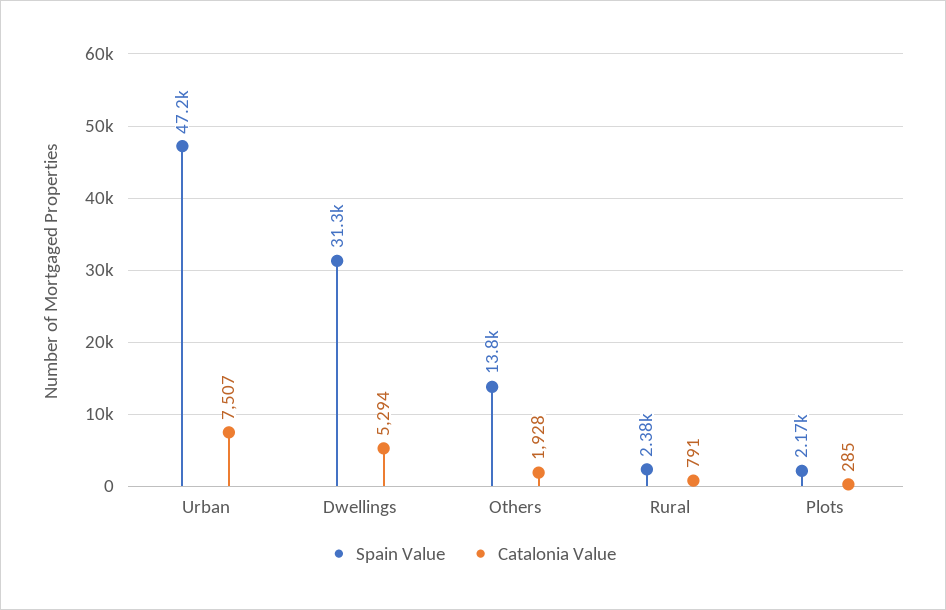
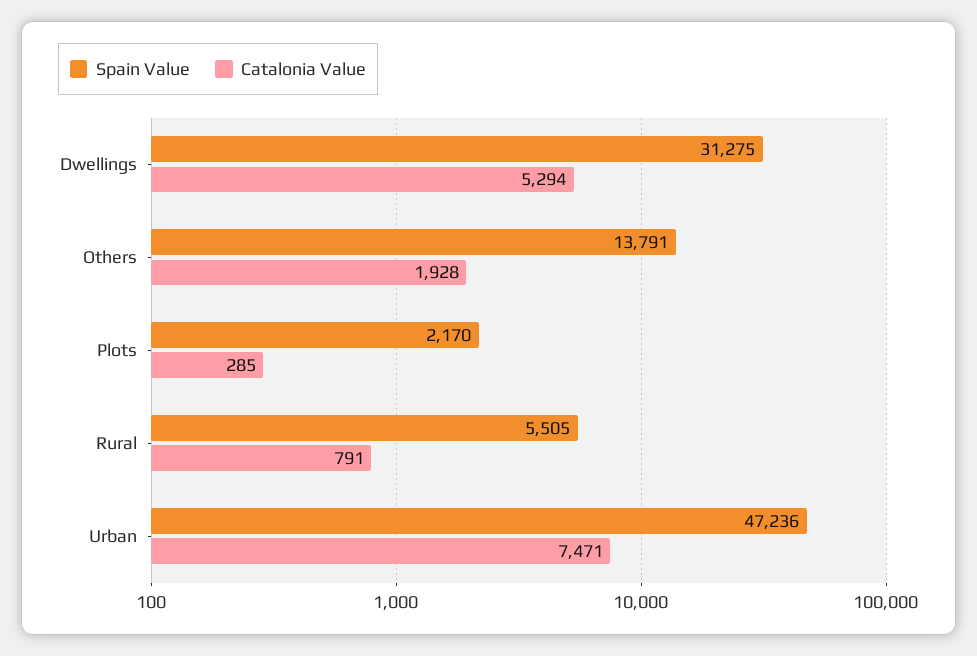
Catalonia Value, Urban: 7507 -> 7471
Spain Value, Rural: 2380 -> 5505

